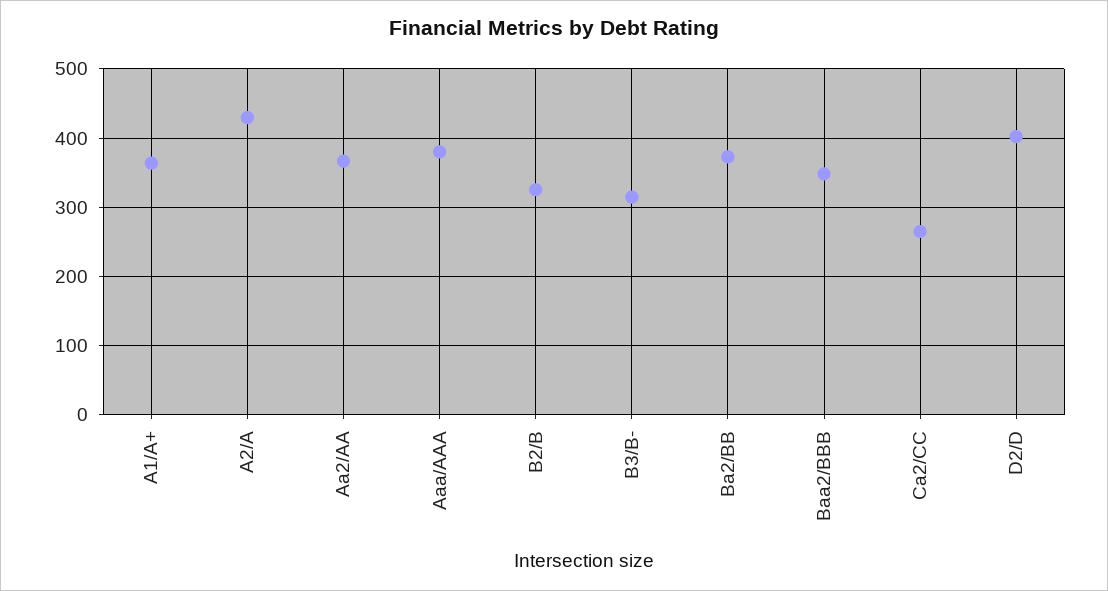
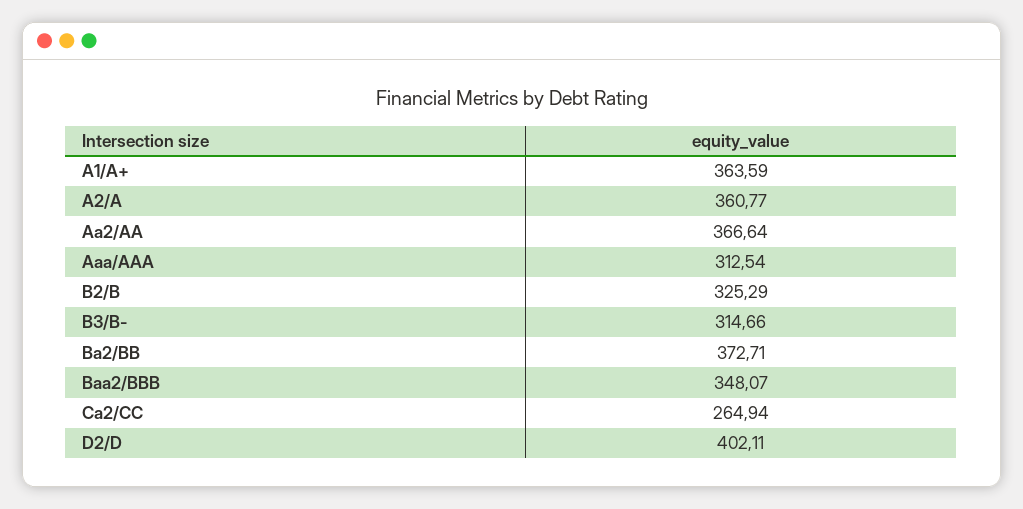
A2/A: 430 -> 360.77
Aaa/AAA: 380 -> 312.54

